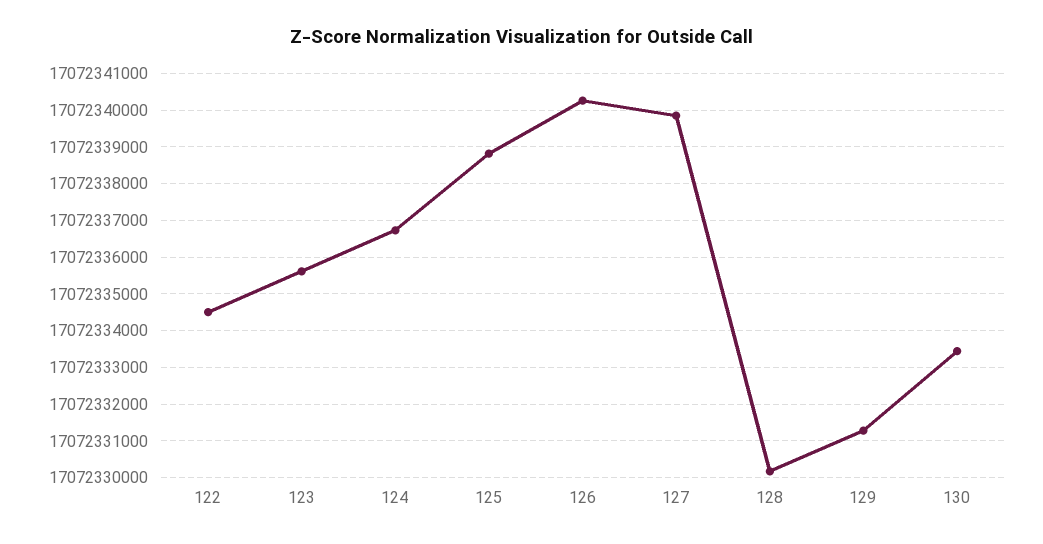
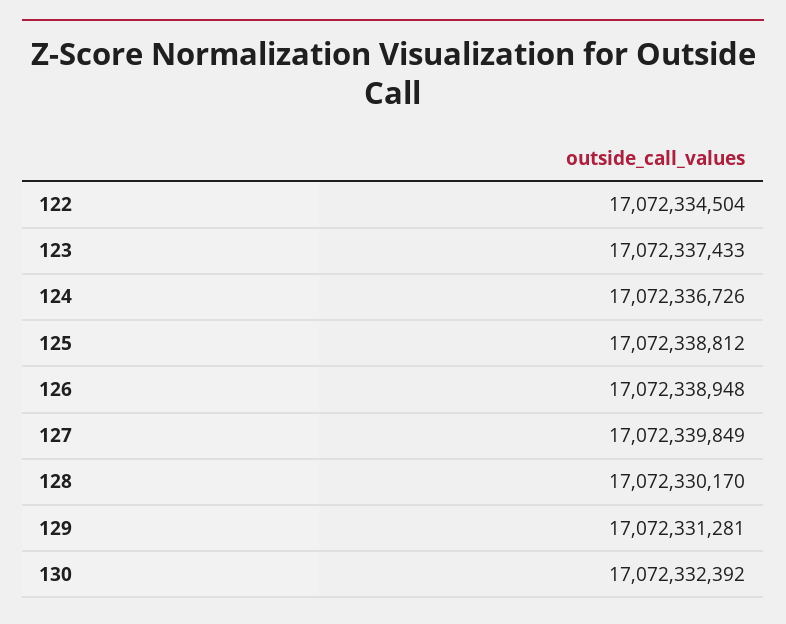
123: 17072335600 -> 17072337433
126: 17072340200 -> 17072338948
130: 17072333400 -> 17072332392

